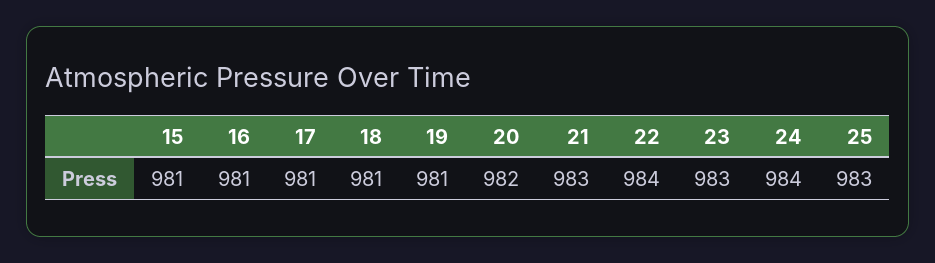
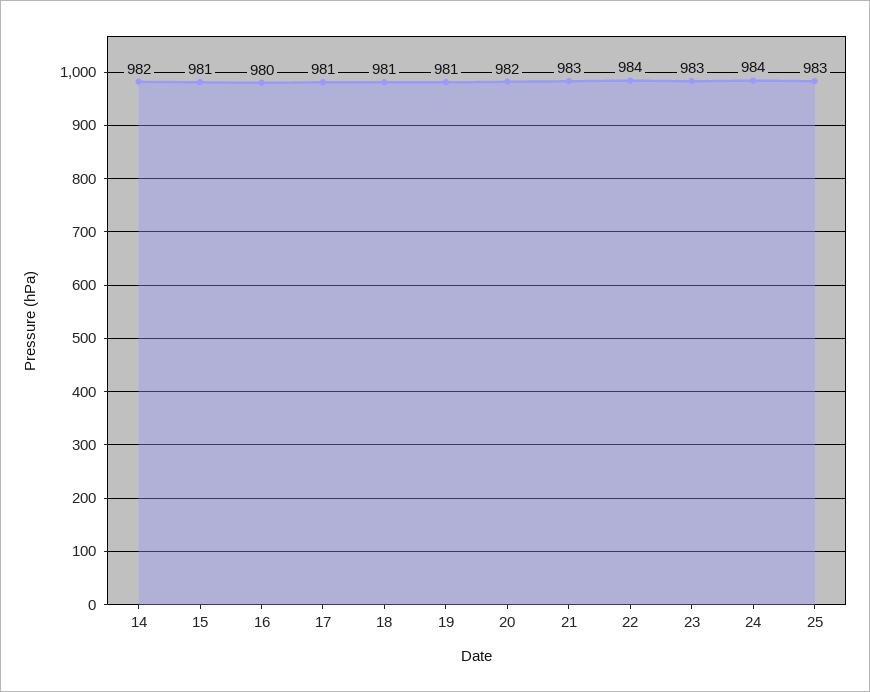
16: 981 -> 980
14: none -> 982

